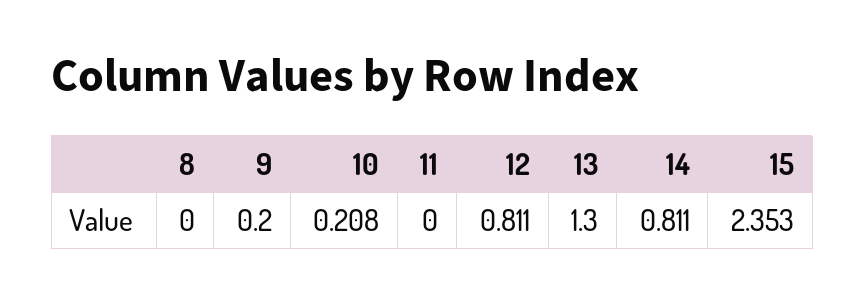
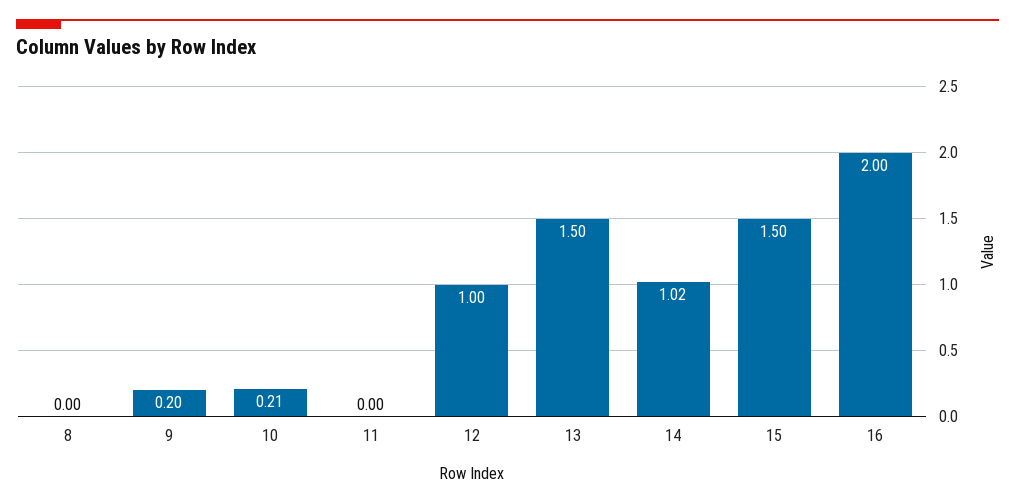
12: 0.811 -> 1
13: 1.3 -> 1.5
14: 0.811 -> 1.02
15: 2.353 -> 1.5
16: none -> 2

